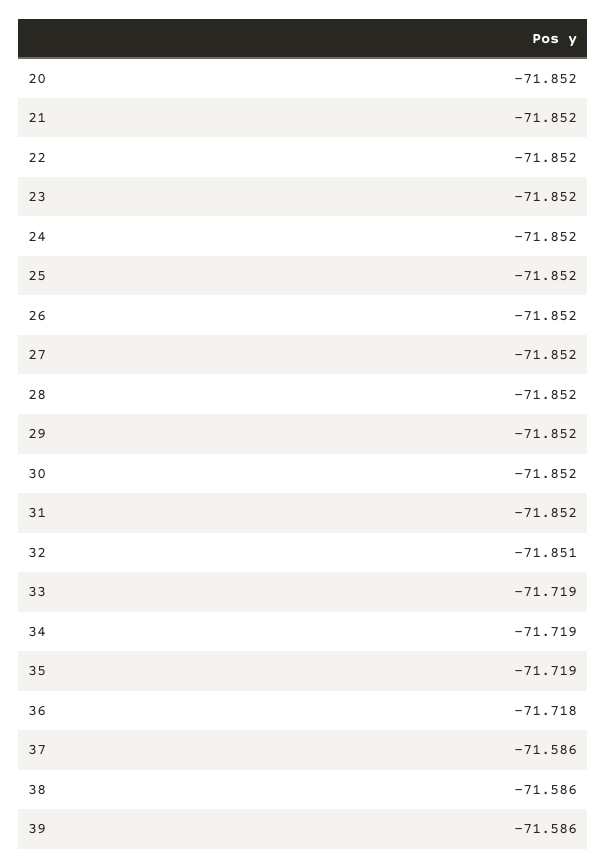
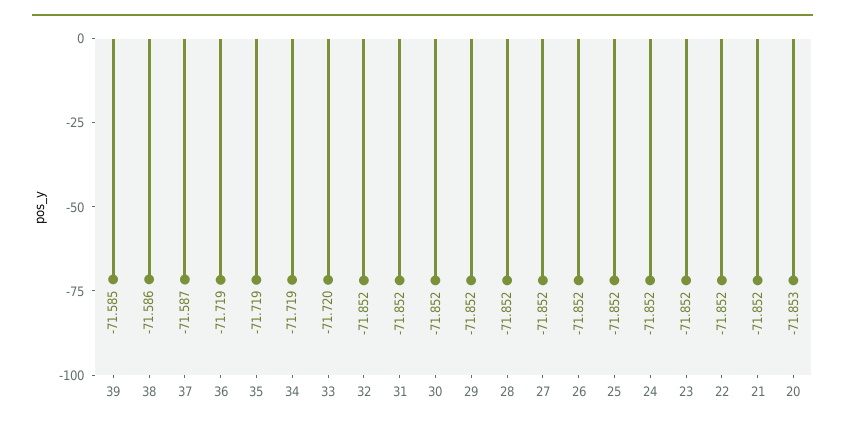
20: -71.852 -> -71.853
32: -71.851 -> -71.852
33: -71.719 -> -71.72
36: -71.718 -> -71.719
37: -71.586 -> -71.587
39: -71.586 -> -71.585

